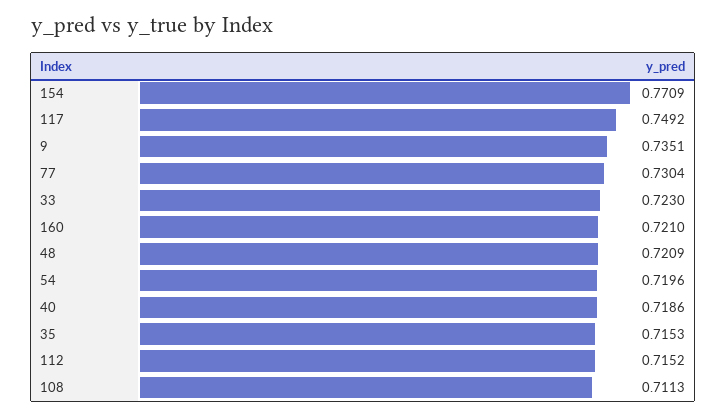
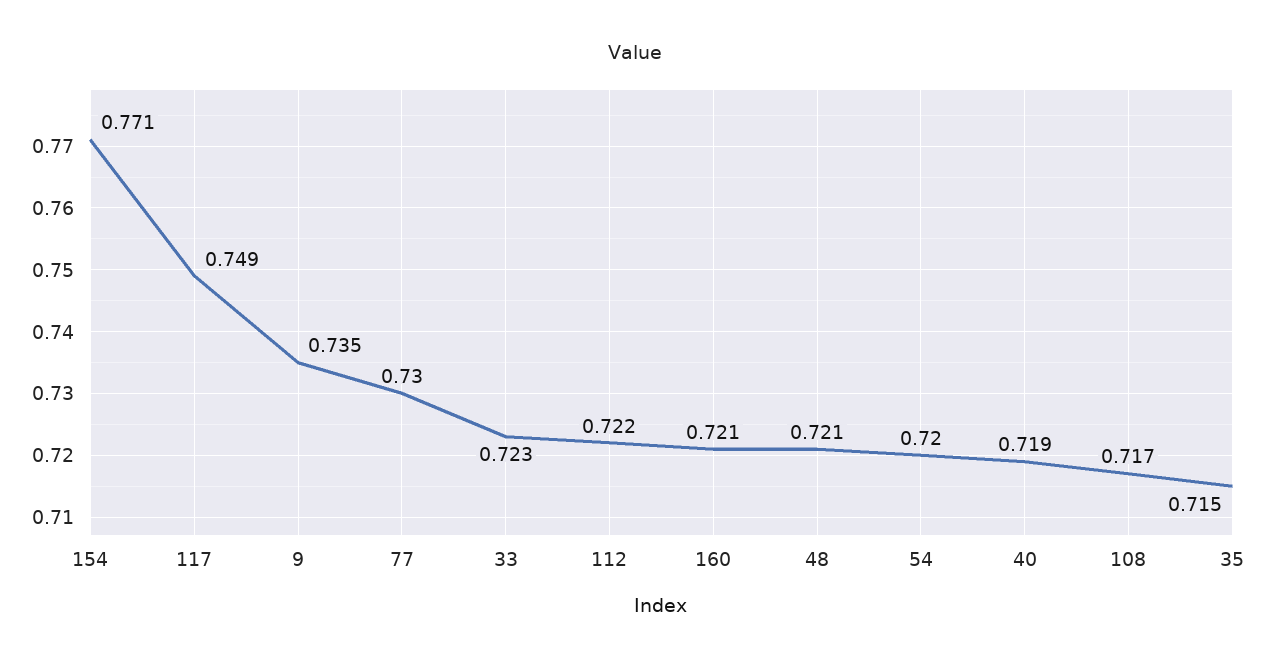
112: 0.7152 -> 0.722
108: 0.7113 -> 0.717

